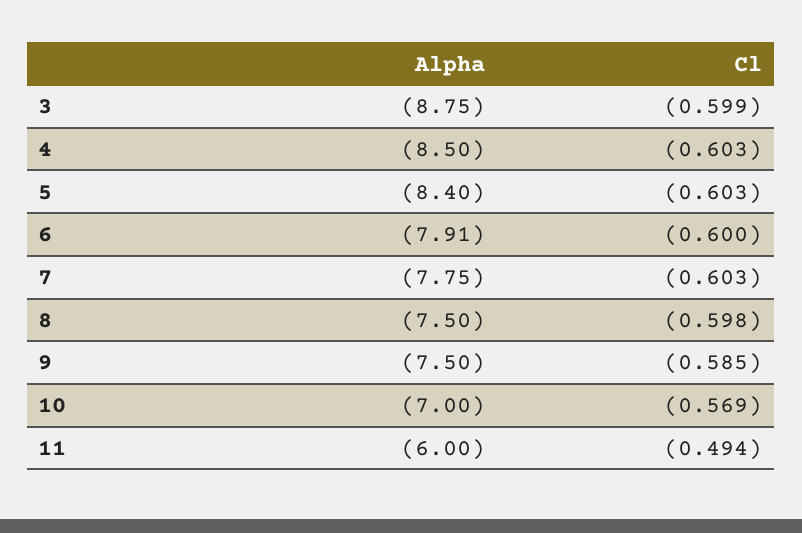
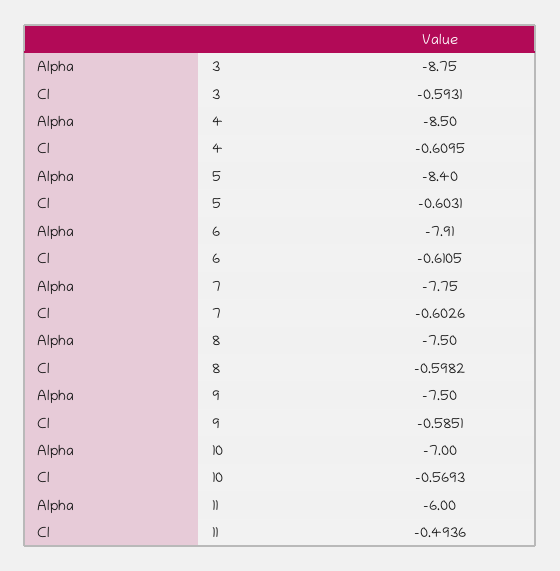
Cl, 3: -0.599 -> -0.5931
Cl, 4: -0.603 -> -0.6095
Cl, 6: -0.6 -> -0.6105

